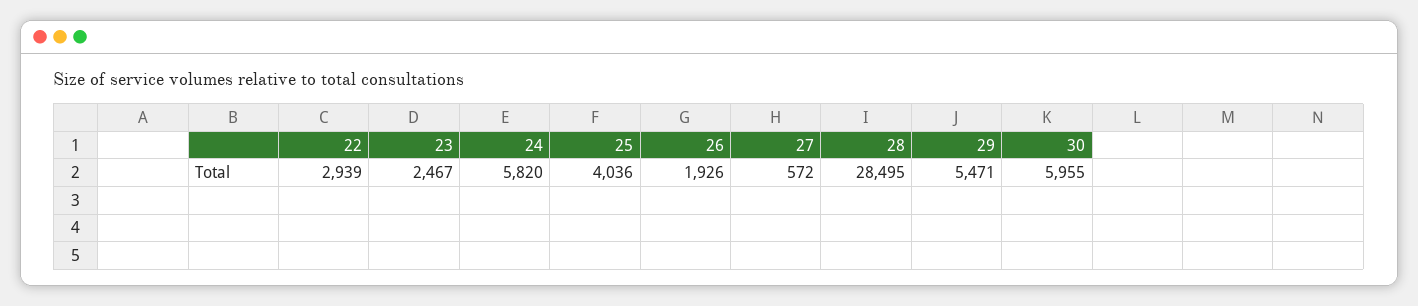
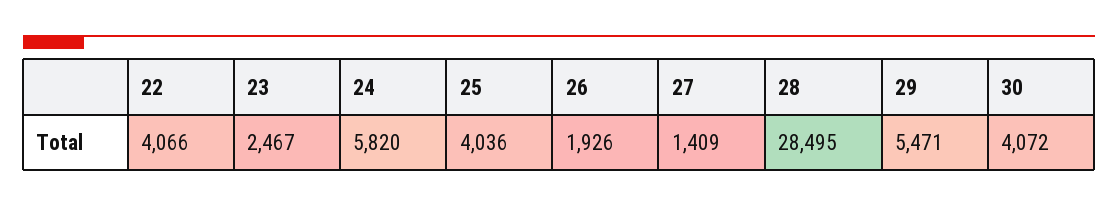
22: 2939 -> 4066
27: 572 -> 1409
30: 5955 -> 4072

